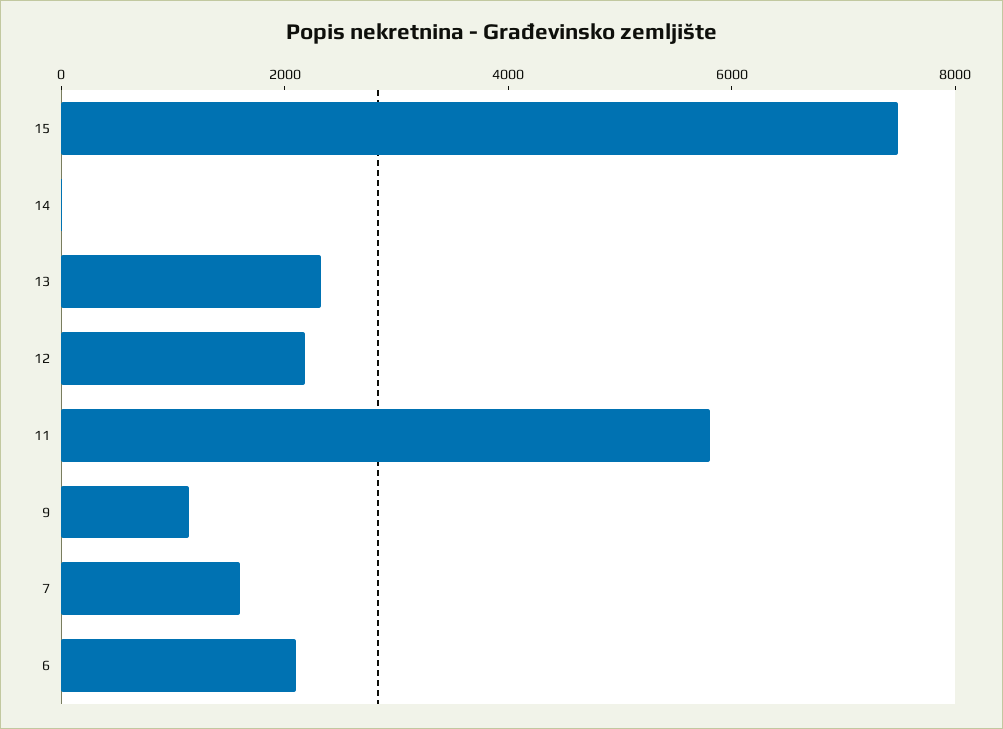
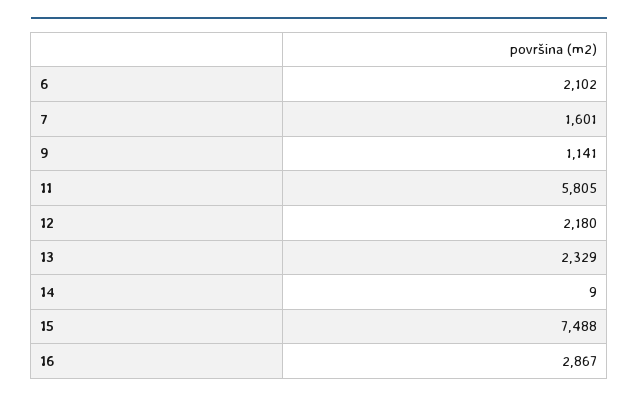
16: none -> 2867

